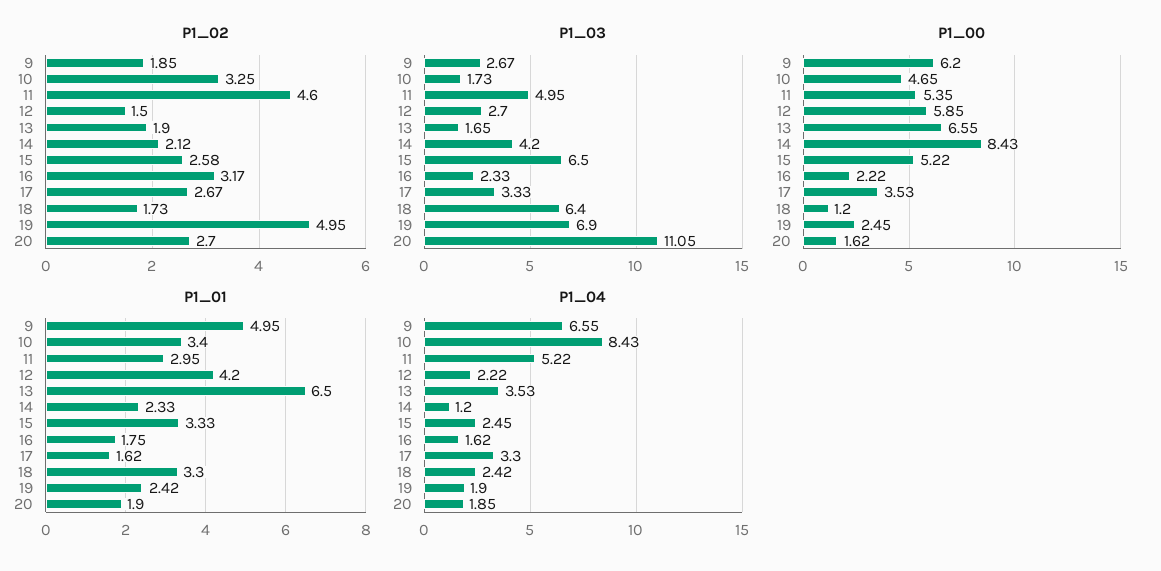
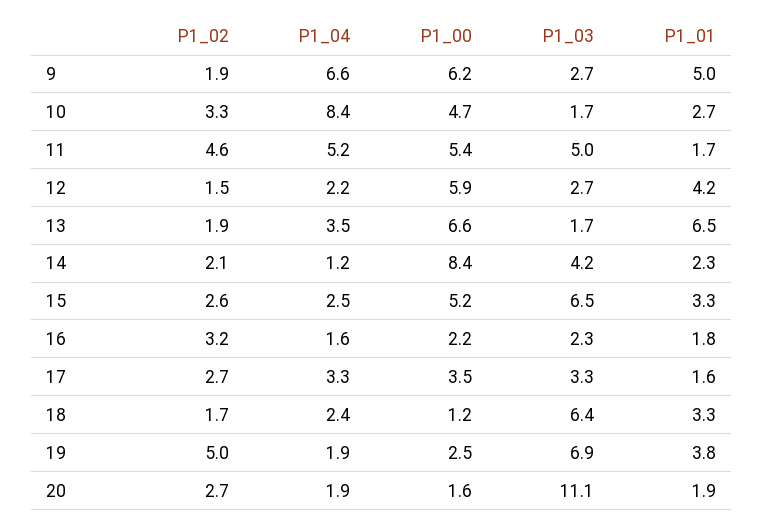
P1_01, 10: 3.4 -> 2.7
P1_01, 11: 2.95 -> 1.7
P1_01, 19: 2.42 -> 3.8

